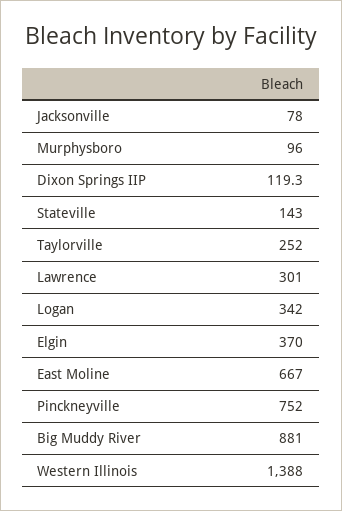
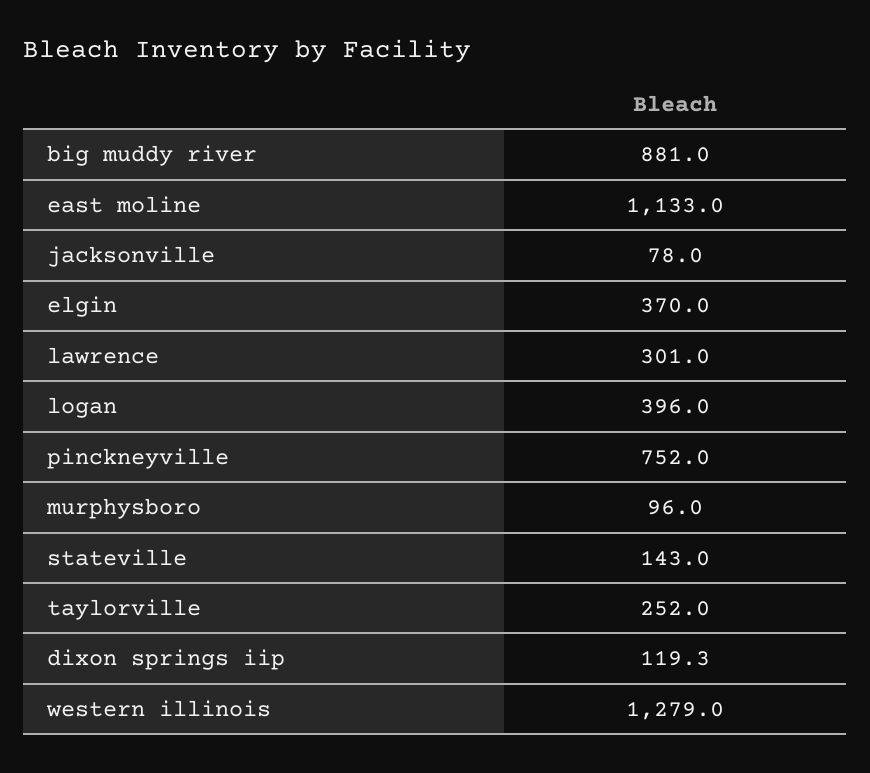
Logan: 342 -> 396
East Moline: 667 -> 1133
Western Illinois: 1388 -> 1279

